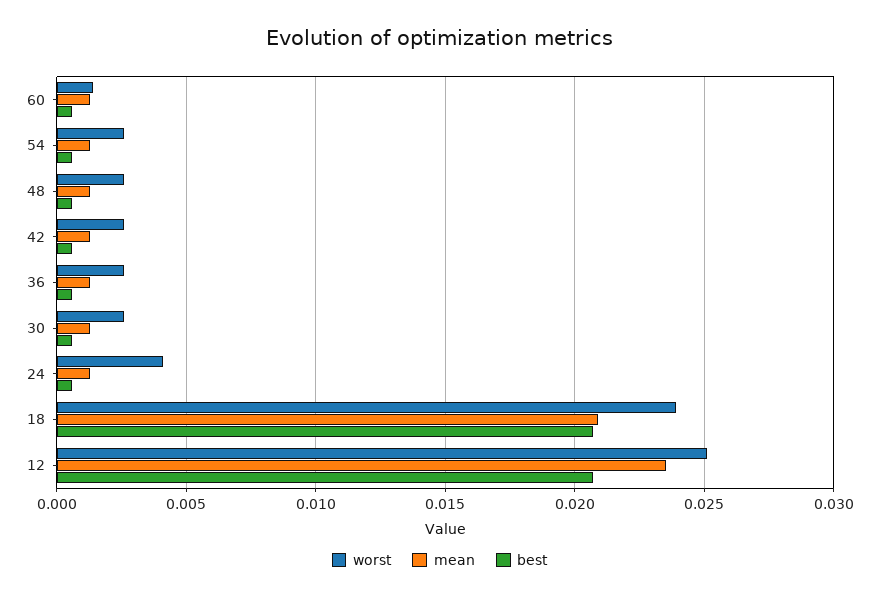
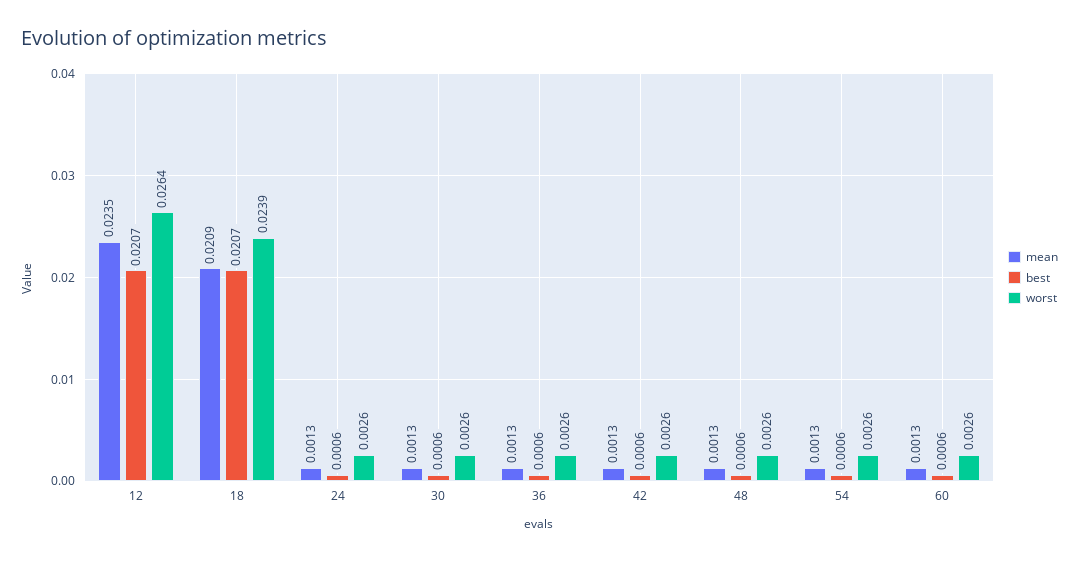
worst, 60: 0.0015 -> 0.0026
worst, 24: 0.004 -> 0.0026
worst, 12: 0.025 -> 0.0264

